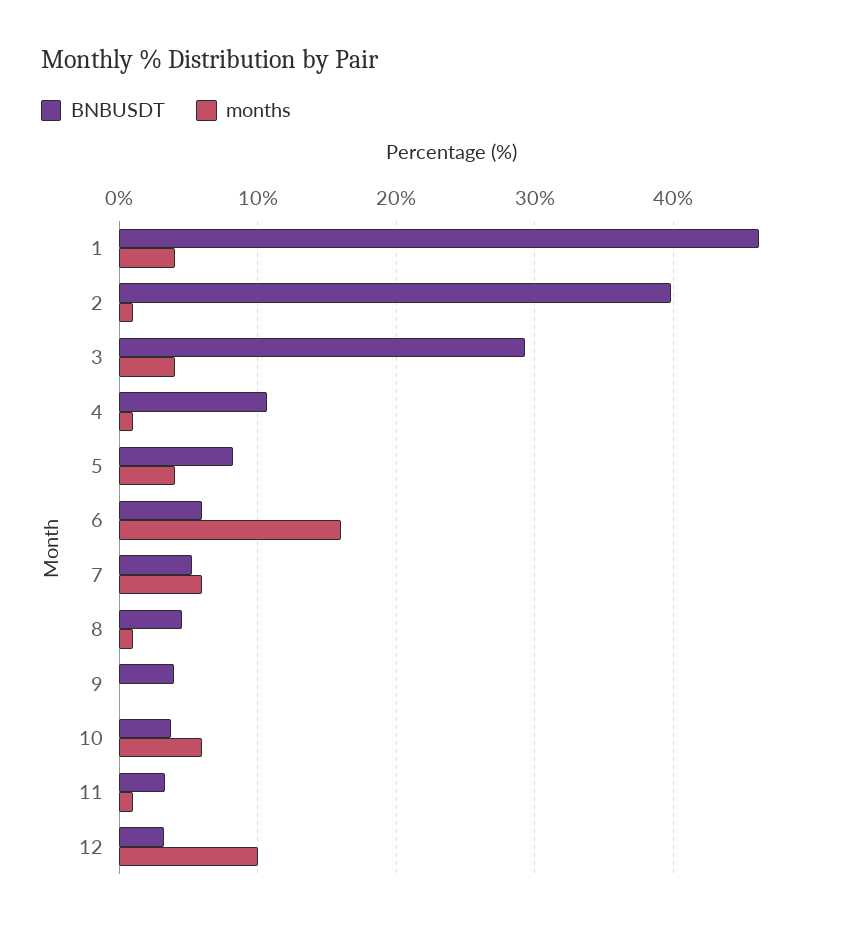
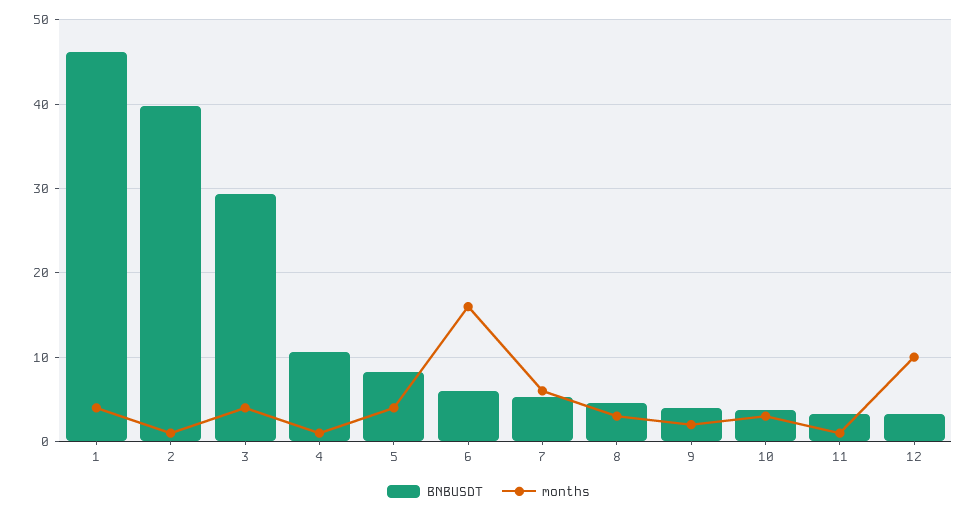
months, 8: 1 -> 3
months, 9: 0 -> 2
months, 10: 6 -> 3

